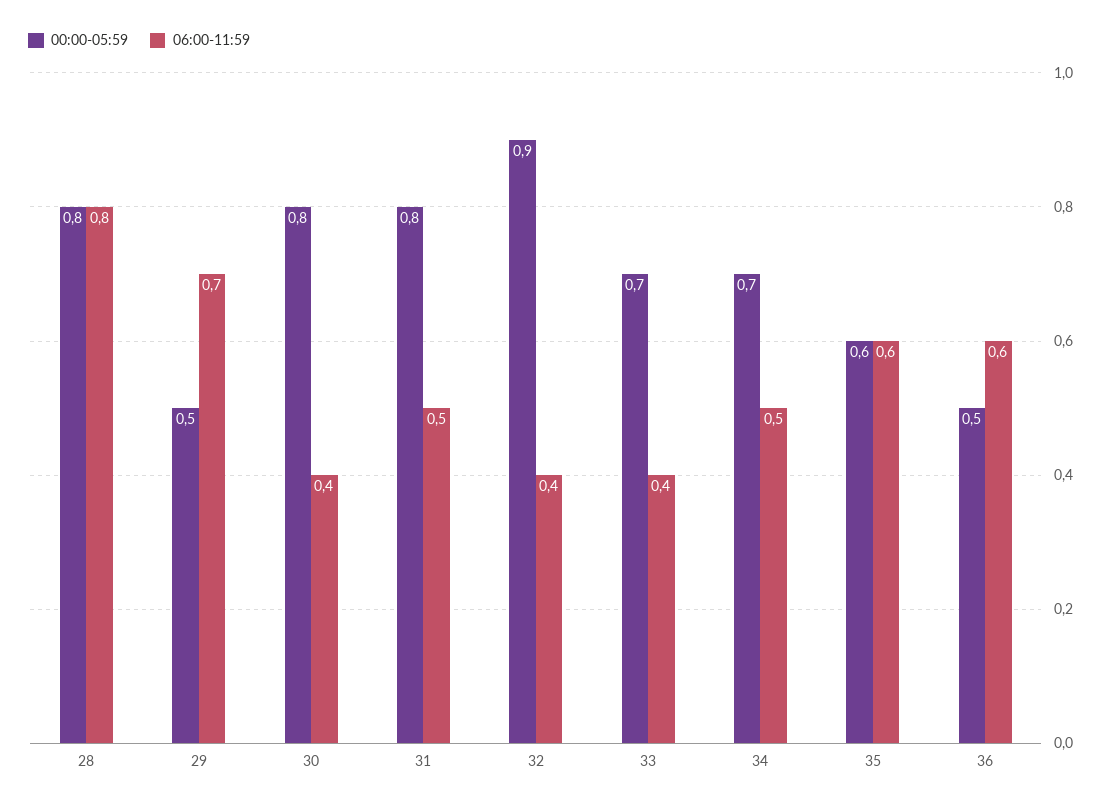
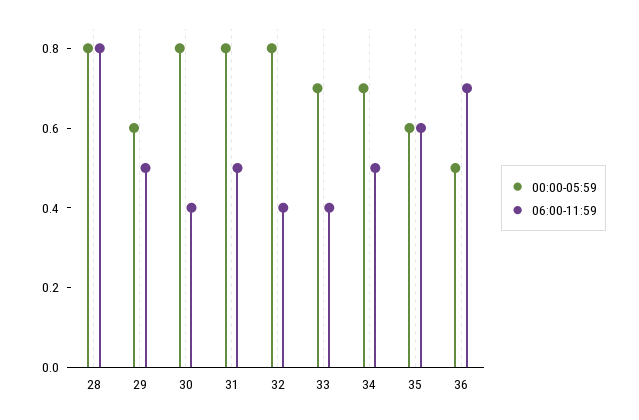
00:00-05:59, 29: 0.5 -> 0.6
06:00-11:59, 29: 0.7 -> 0.5
00:00-05:59, 32: 0.9 -> 0.8
06:00-11:59, 36: 0.6 -> 0.7

